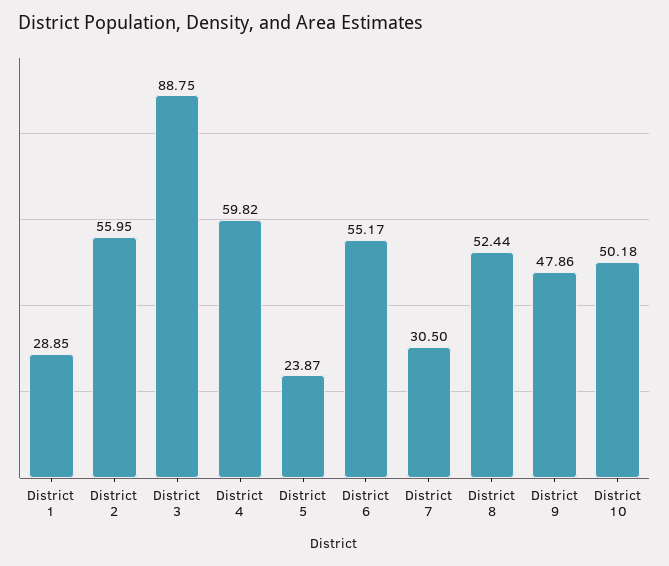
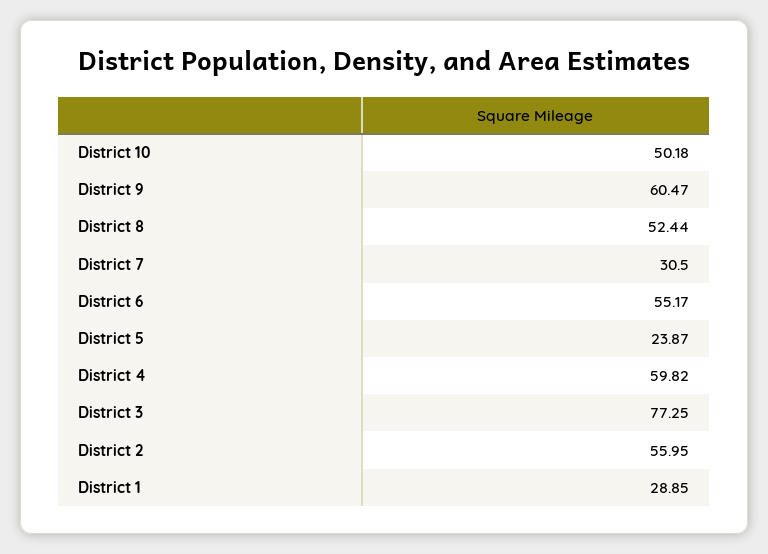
District 3: 88.75 -> 77.25
District 9: 47.86 -> 60.47

